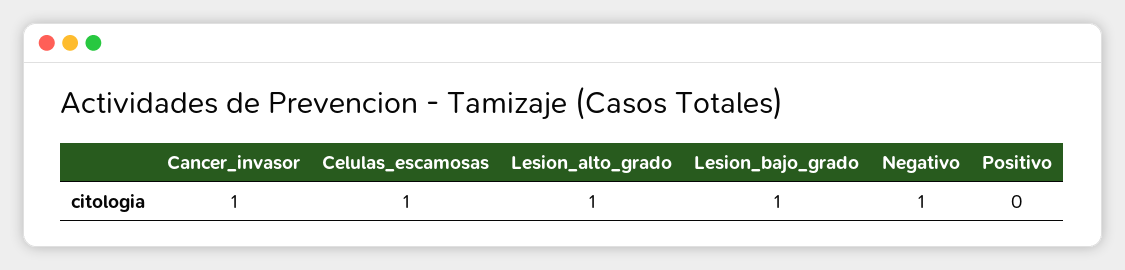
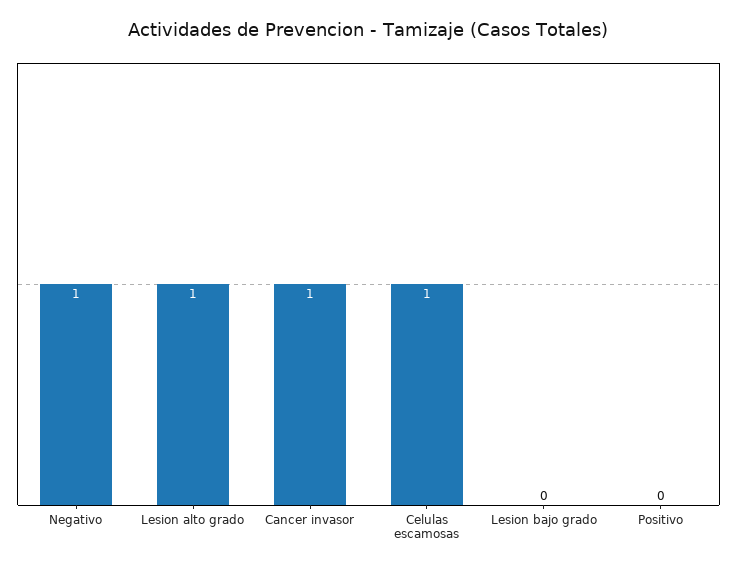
Lesion_bajo_grado: 1 -> 0

